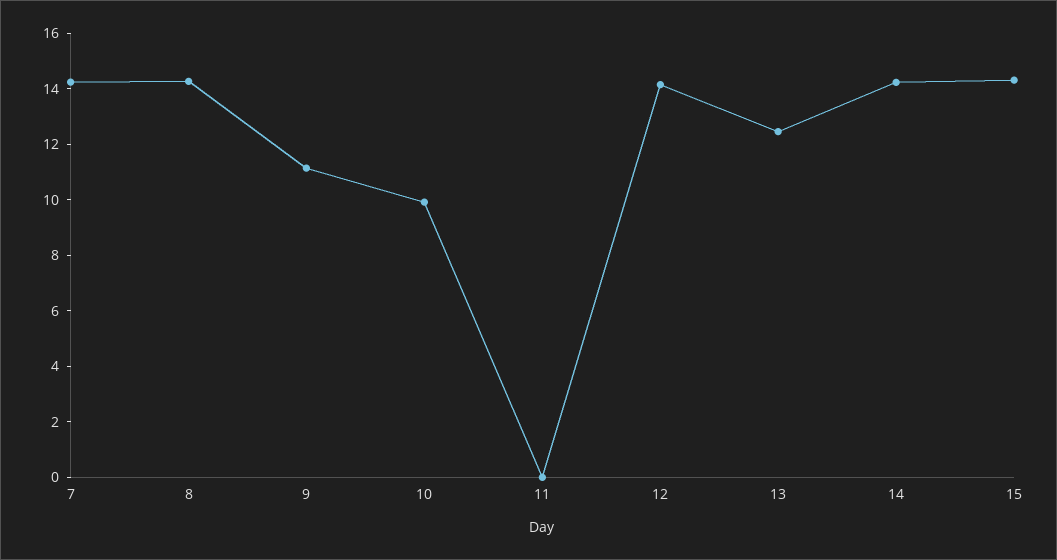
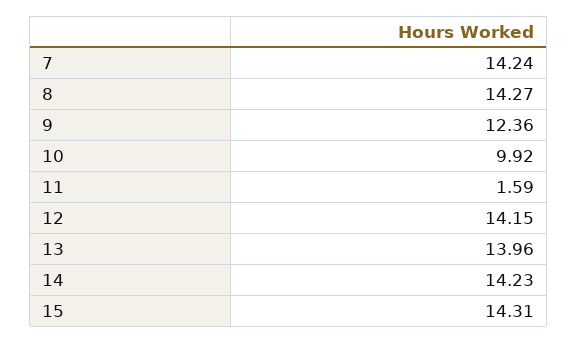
9: 11 -> 12.36
11: 0 -> 1.59
13: 12.5 -> 13.96

